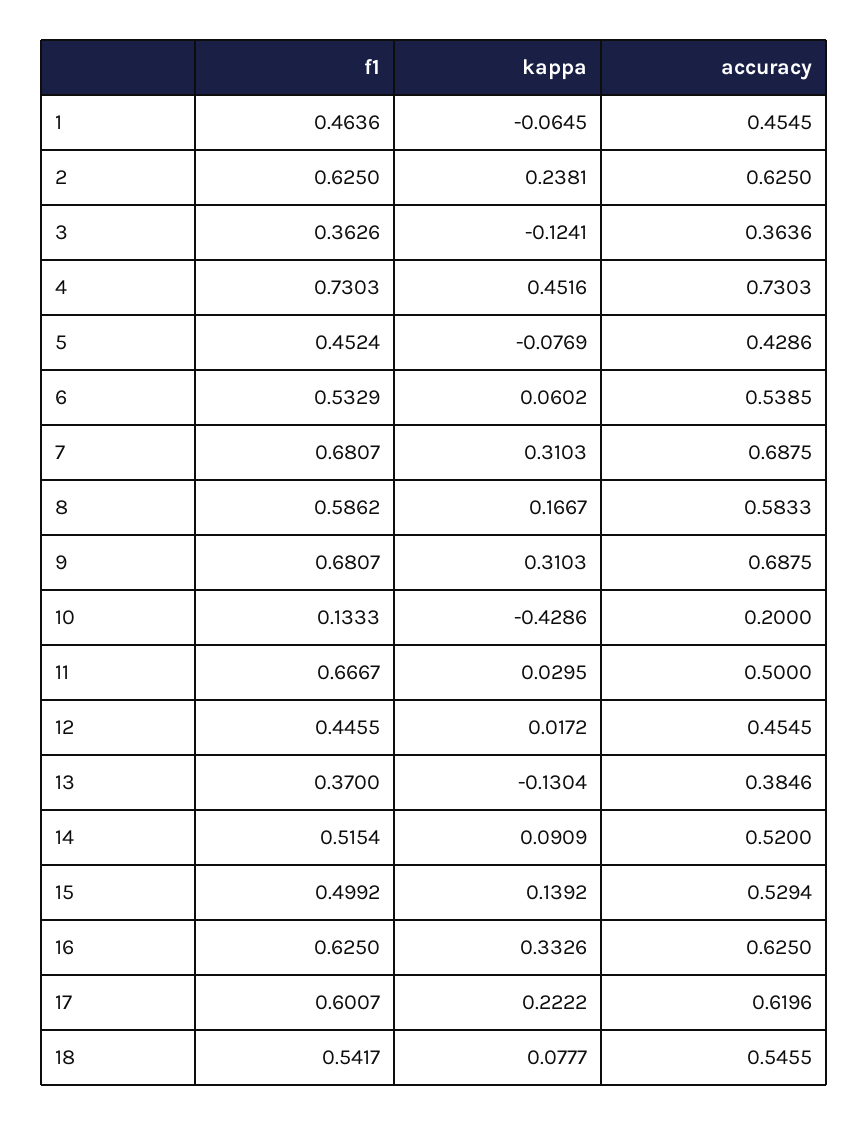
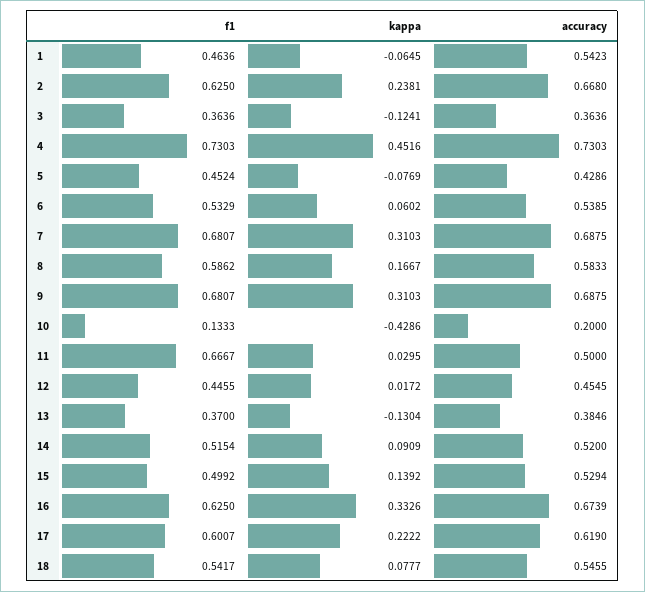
accuracy, 1: 0.4545 -> 0.5423
accuracy, 2: 0.625 -> 0.668
f1, 3: 0.3626 -> 0.3636
accuracy, 16: 0.625 -> 0.6739
accuracy, 17: 0.6196 -> 0.619

